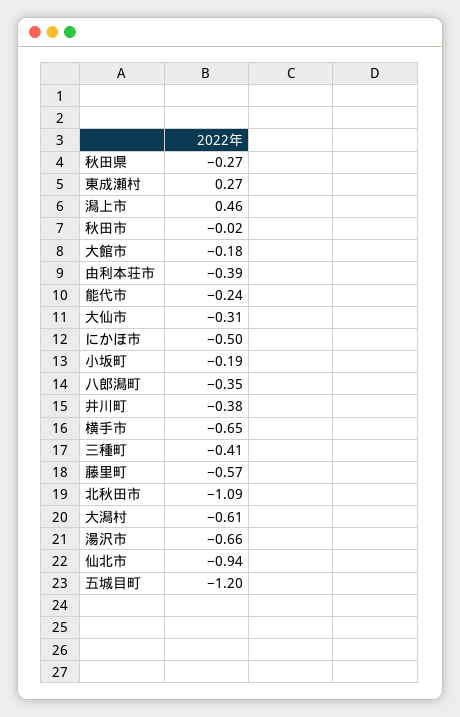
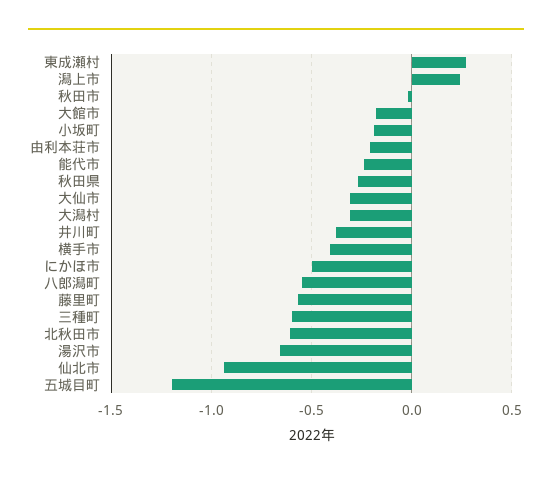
潟上市: 0.46 -> 0.25
由利本荘市: -0.39 -> -0.2
八郎潟町: -0.35 -> -0.55
横手市: -0.65 -> -0.4
三種町: -0.41 -> -0.6
北秋田市: -1.09 -> -0.6
大潟村: -0.61 -> -0.3

